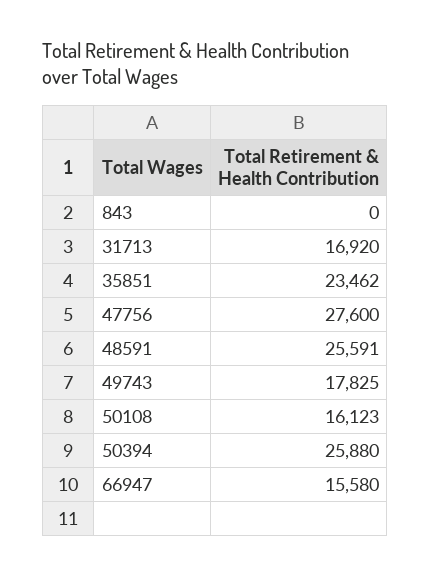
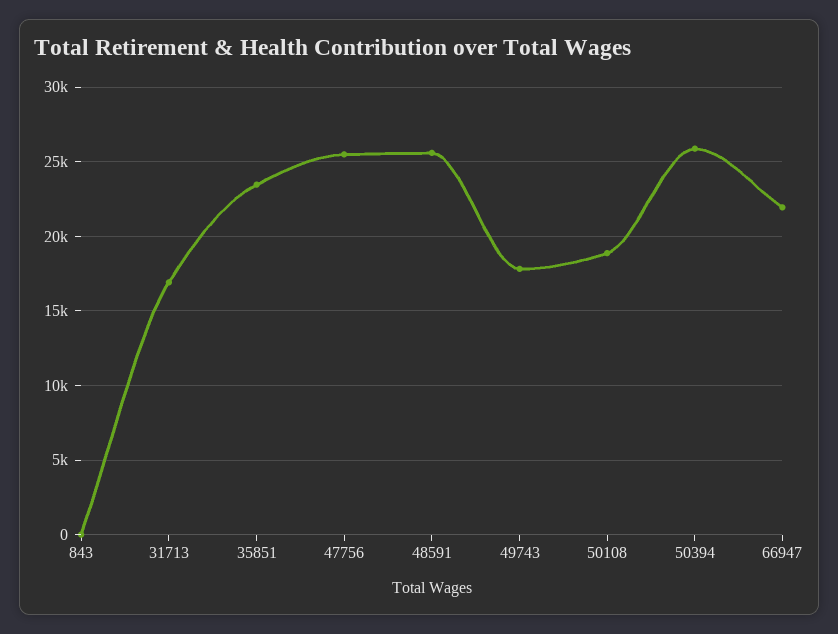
47756: 27600 -> 25500
50108: 16123 -> 19000
66947: 15580 -> 22000

